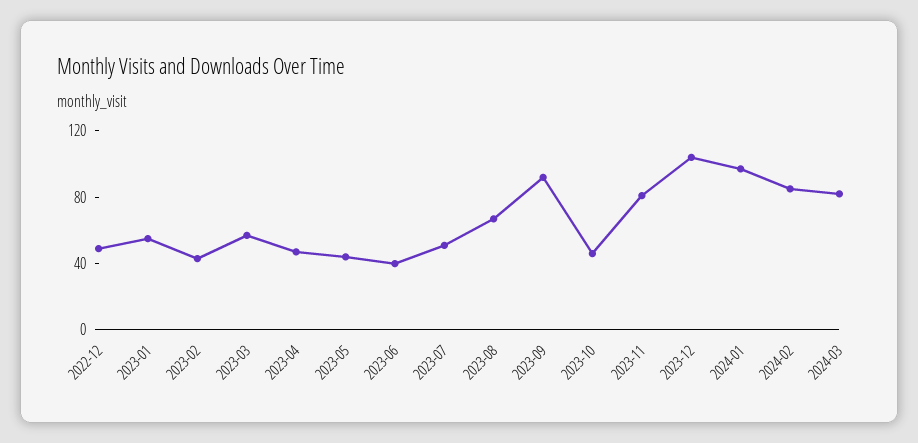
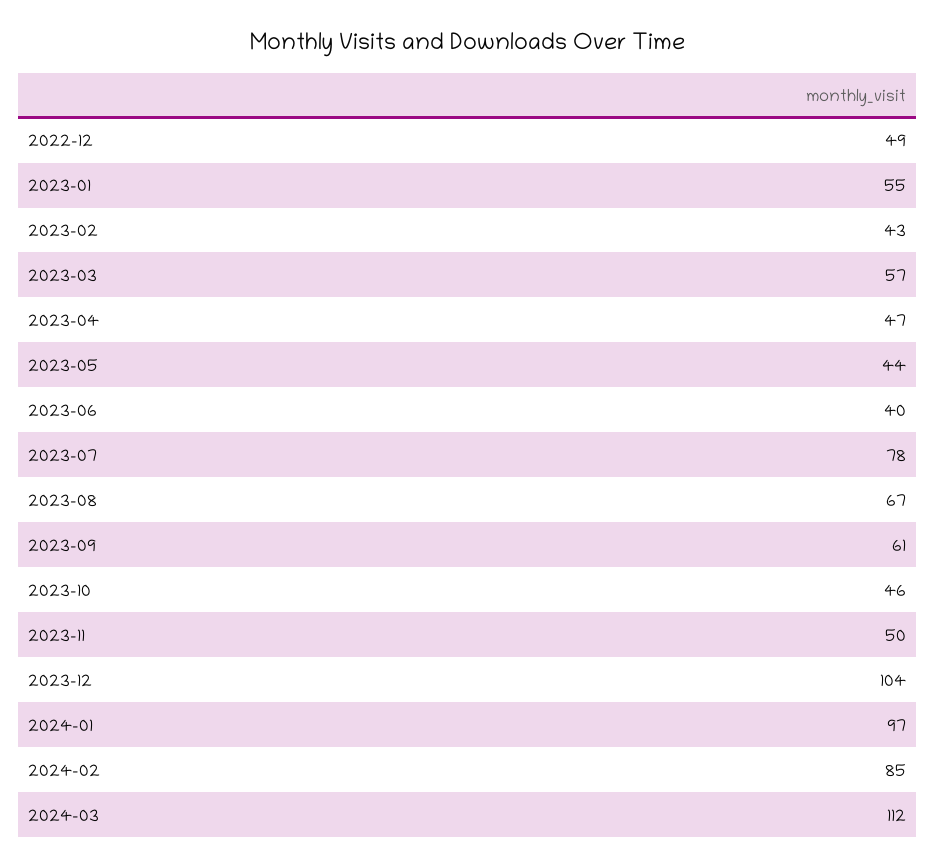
2023-07: 50 -> 78
2023-09: 90 -> 61
2023-11: 80 -> 50
2024-03: 80 -> 112

